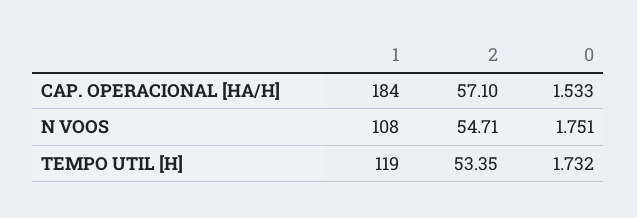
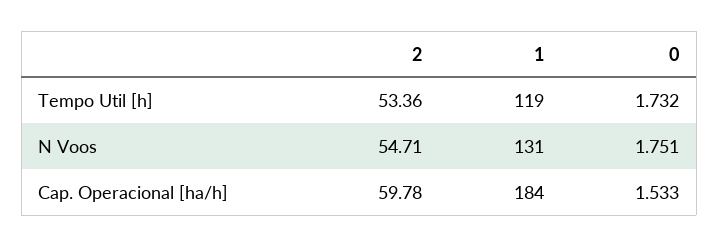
2, CAP. OPERACIONAL [HA/H]: 57.1 -> 59.78
1, N VOOS: 108 -> 131
2, TEMPO UTIL [H]: 53.35 -> 53.36

